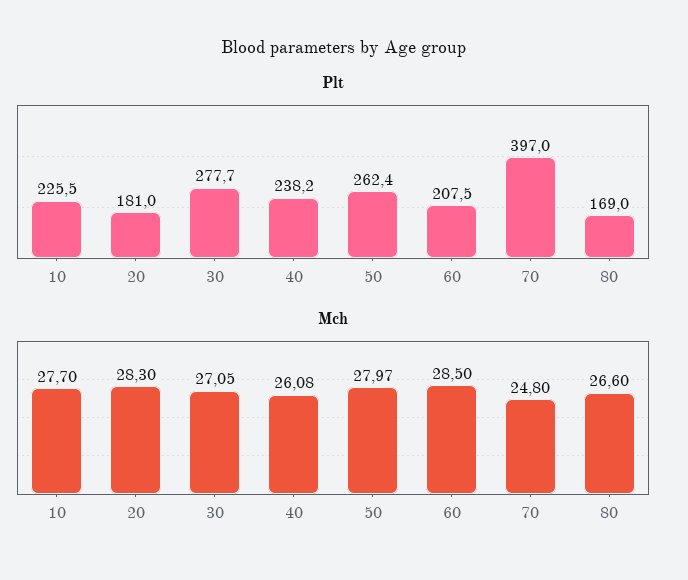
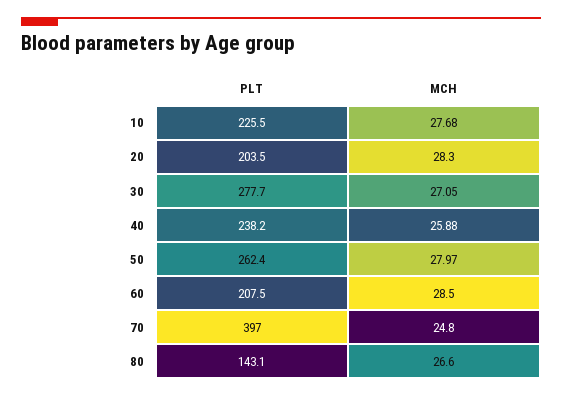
Plt, 20: 181 -> 203.5
Plt, 80: 169 -> 143.1
Mch, 10: 27.7 -> 27.68
Mch, 40: 26.08 -> 25.88

